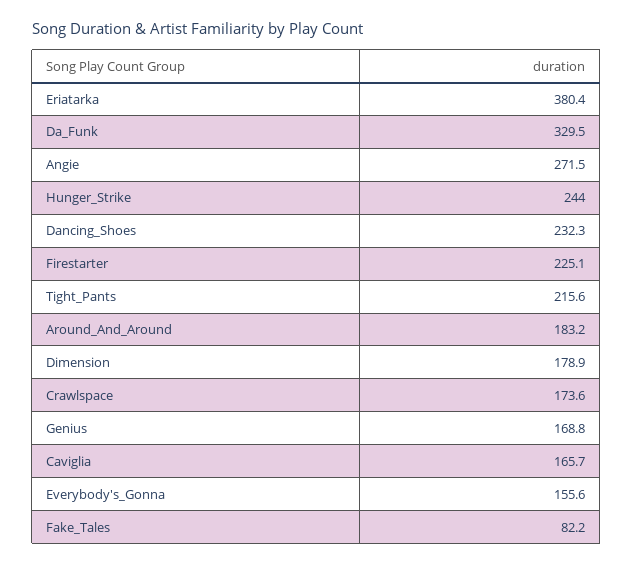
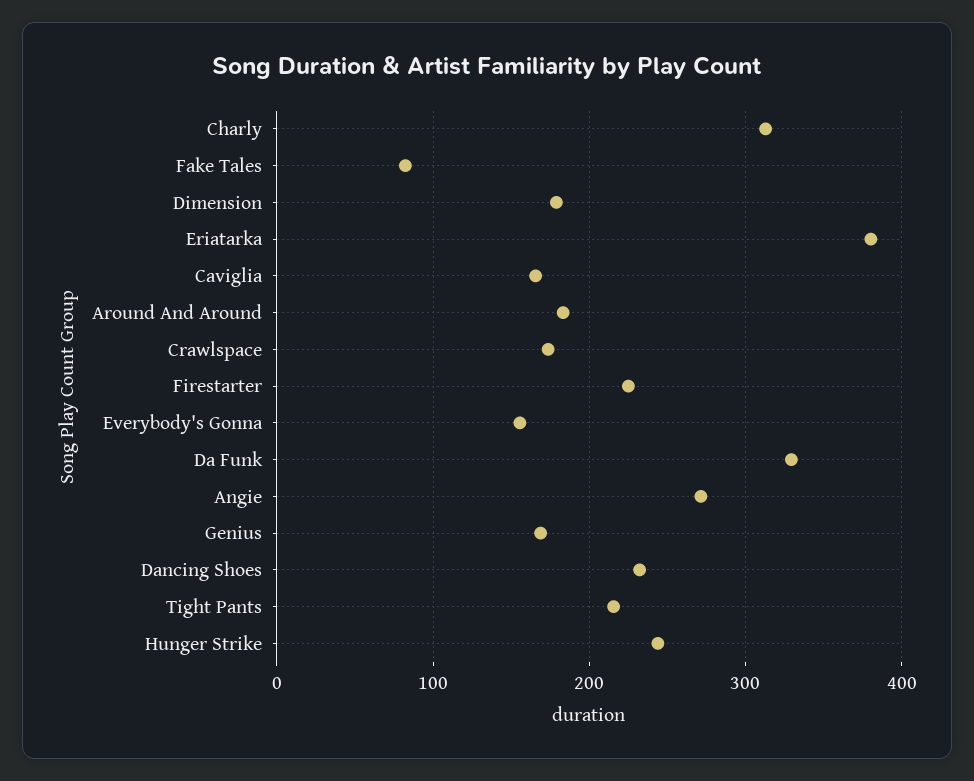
Charly: none -> 310

